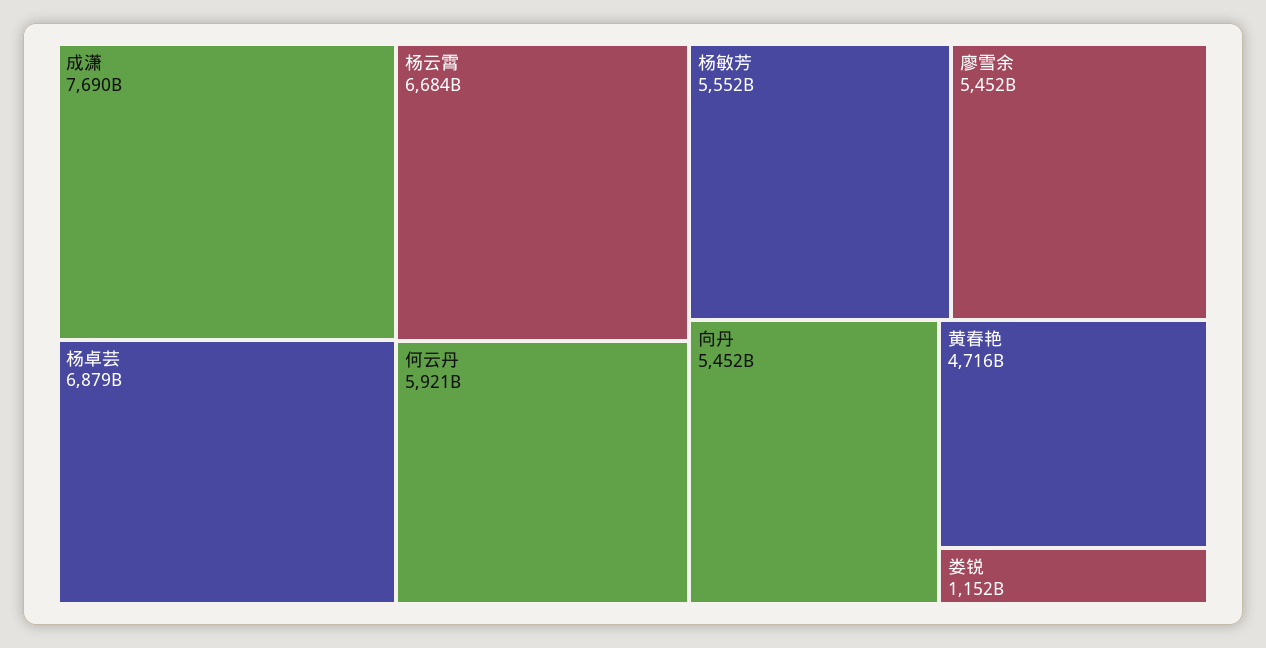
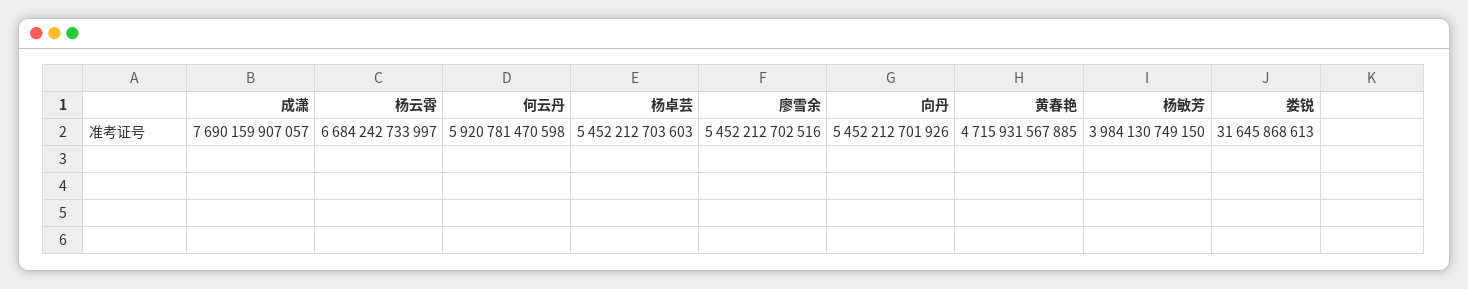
杨卓芸: 6879000000000 -> 5452212703603
杨敏芳: 5552000000000 -> 3984130749150
娄锐: 1152000000000 -> 31645868613

